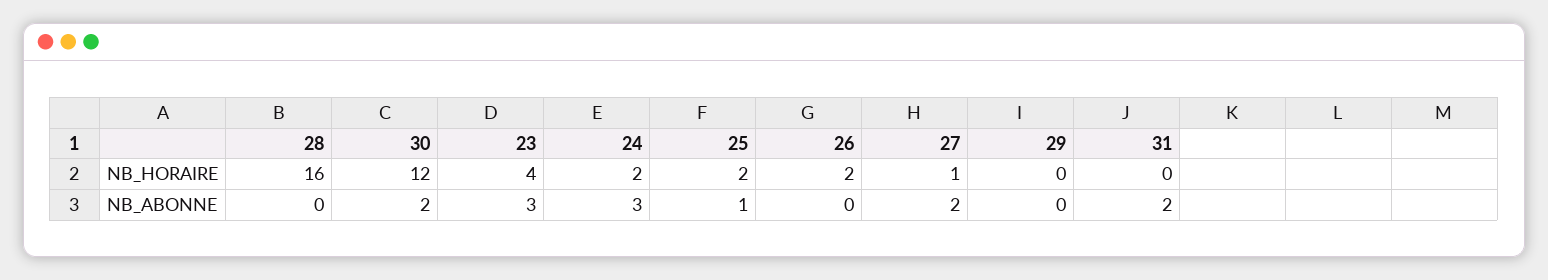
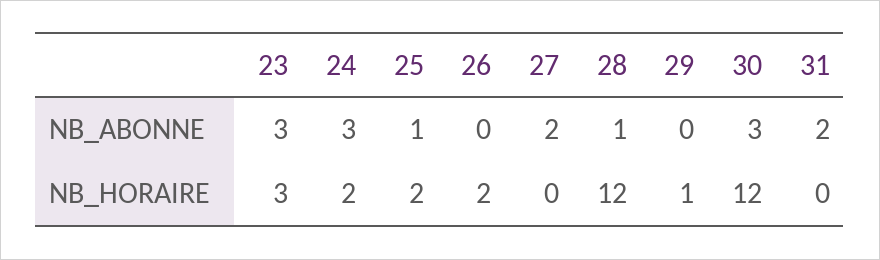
28, NB_HORAIRE: 16 -> 12
23, NB_HORAIRE: 4 -> 3
27, NB_HORAIRE: 1 -> 0
29, NB_HORAIRE: 0 -> 1
28, NB_ABONNE: 0 -> 1
30, NB_ABONNE: 2 -> 3

